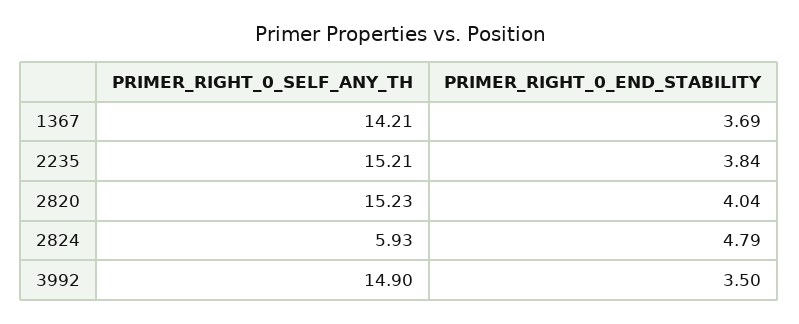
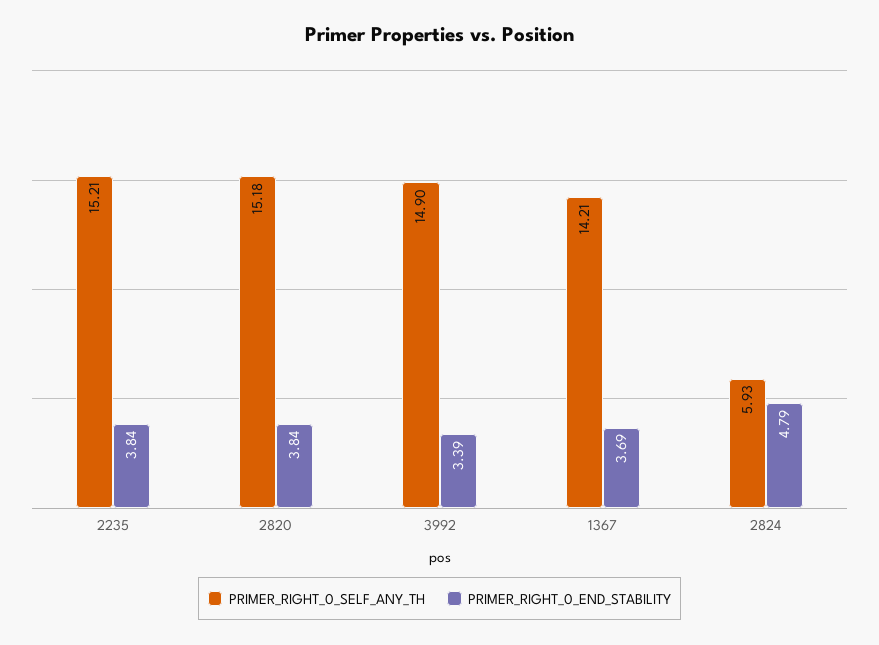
PRIMER_RIGHT_0_SELF_ANY_TH, 2820: 15.23 -> 15.18
PRIMER_RIGHT_0_END_STABILITY, 2820: 4.04 -> 3.84
PRIMER_RIGHT_0_END_STABILITY, 3992: 3.5 -> 3.39

